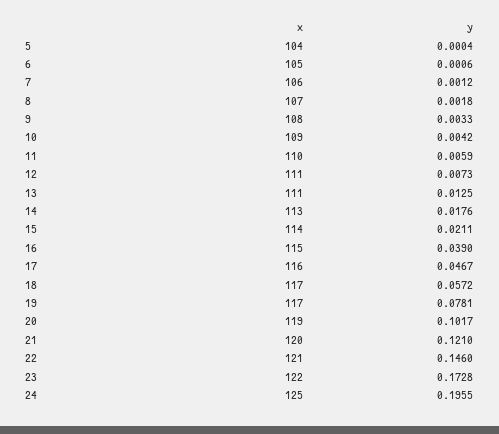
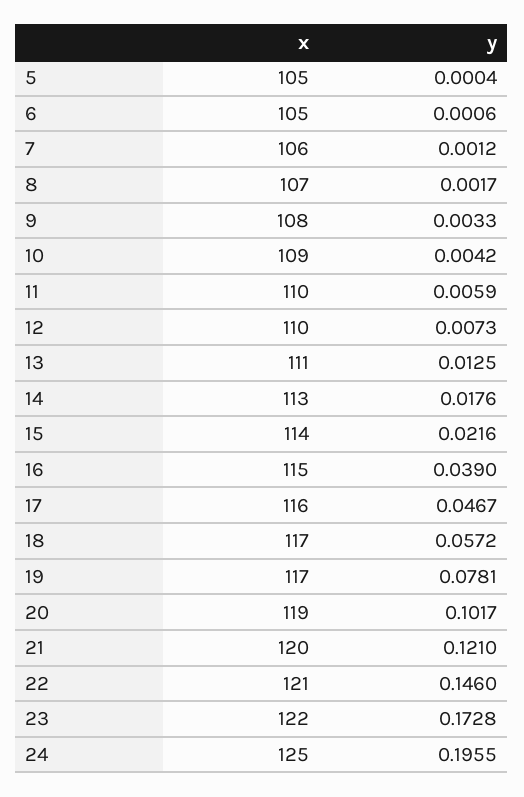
x, 5: 104 -> 105
y, 8: 0.0018 -> 0.0017
x, 12: 111 -> 110
y, 15: 0.0211 -> 0.0216

